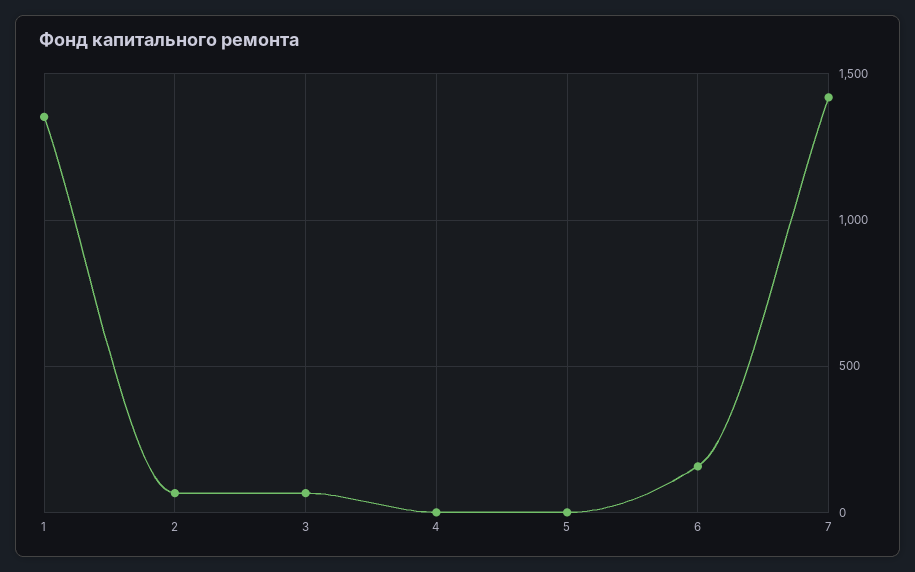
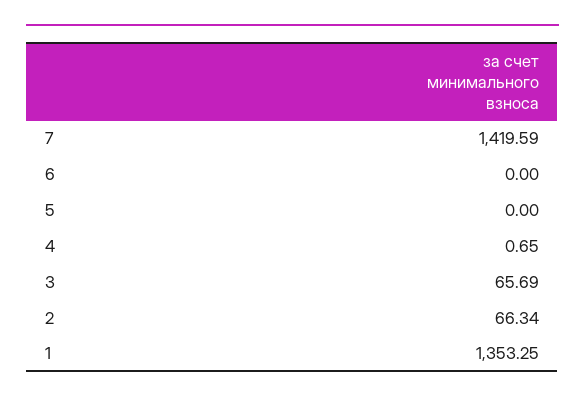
6: 150 -> 0

